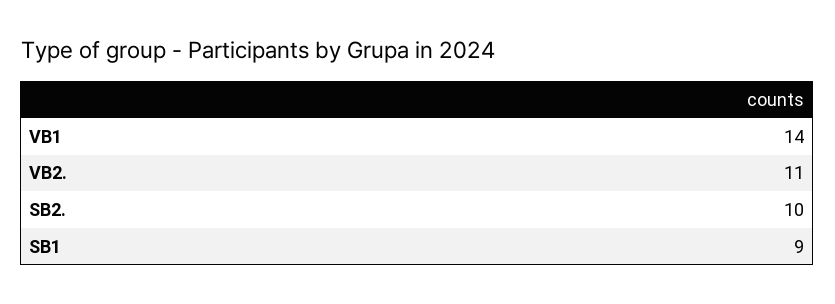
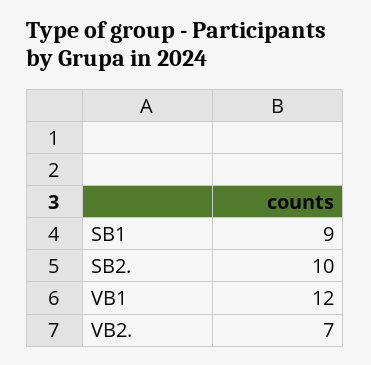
VB1: 14 -> 12
VB2.: 11 -> 7

